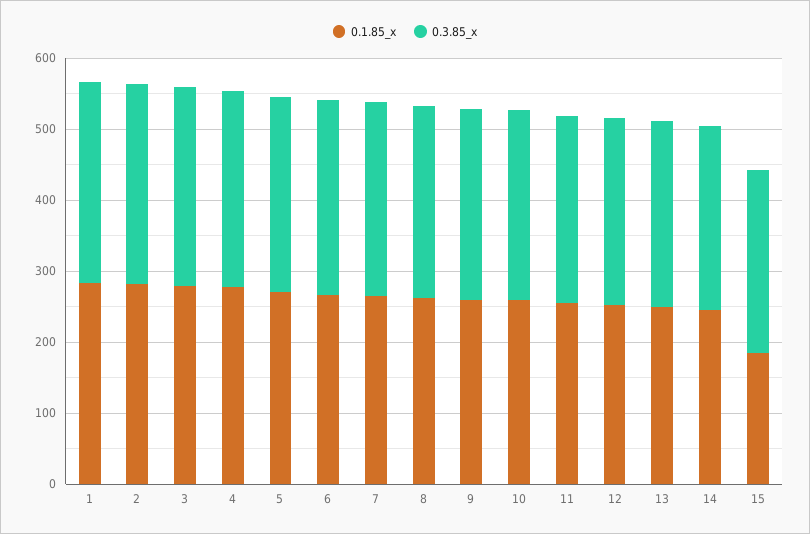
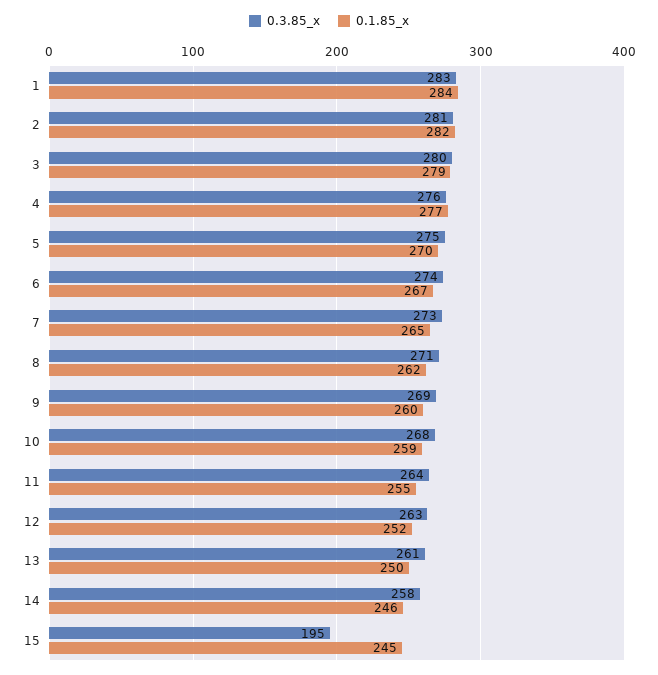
0.1.85_x, 15: 180 -> 245
0.3.85_x, 15: 260 -> 195

